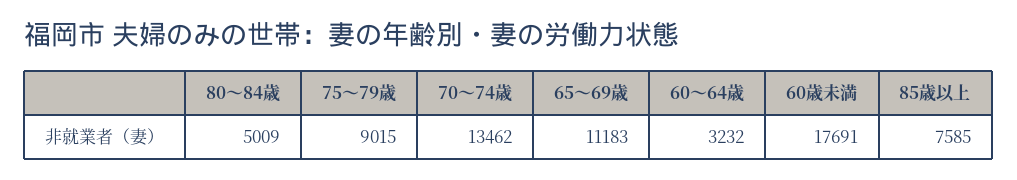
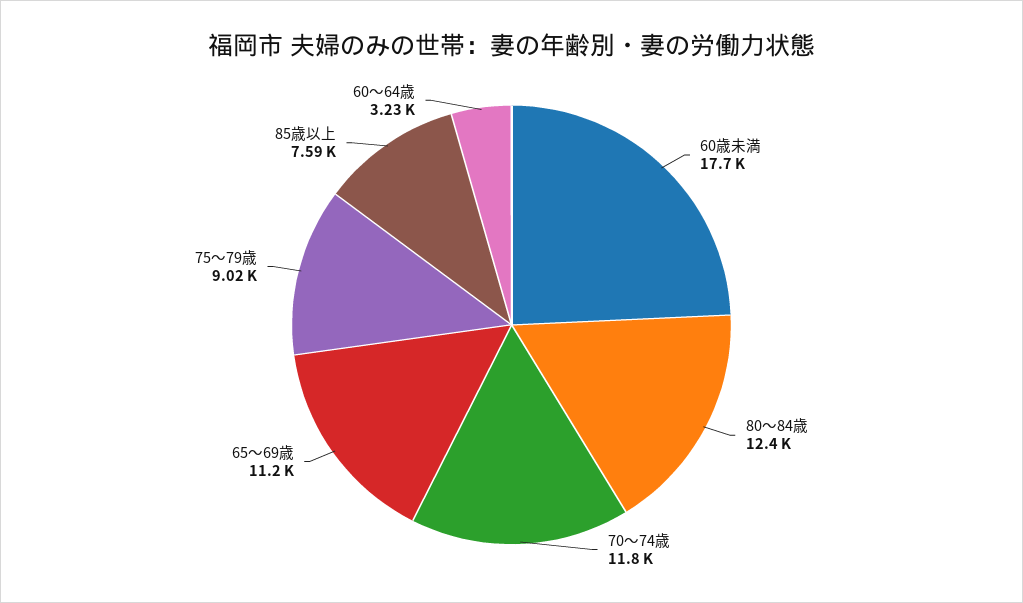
80～84歳: 5009 -> 12400
70～74歳: 13462 -> 11800

